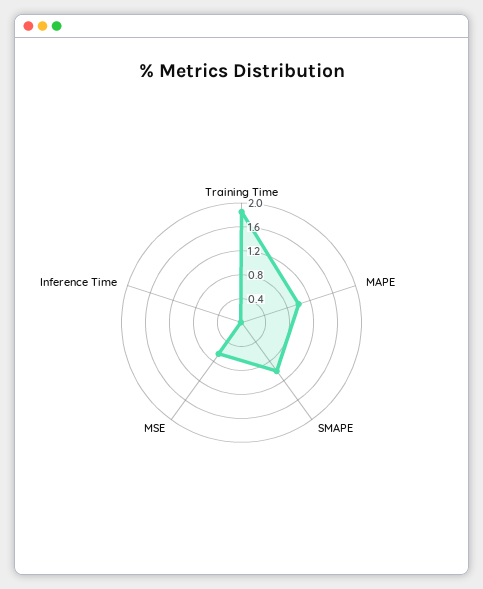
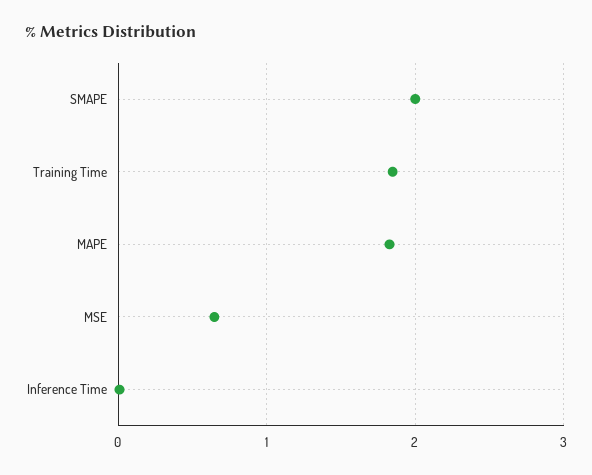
MAPE: 1 -> 1.8
SMAPE: 1 -> 2

